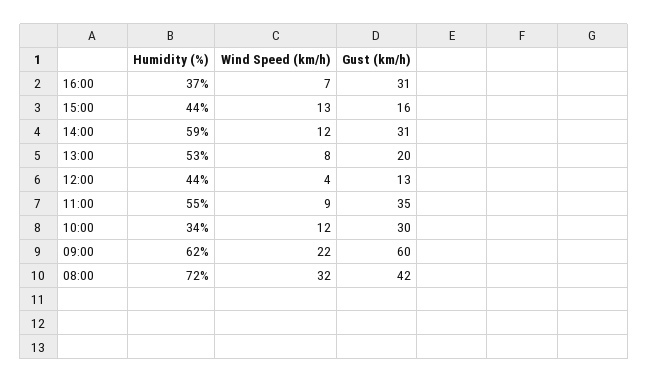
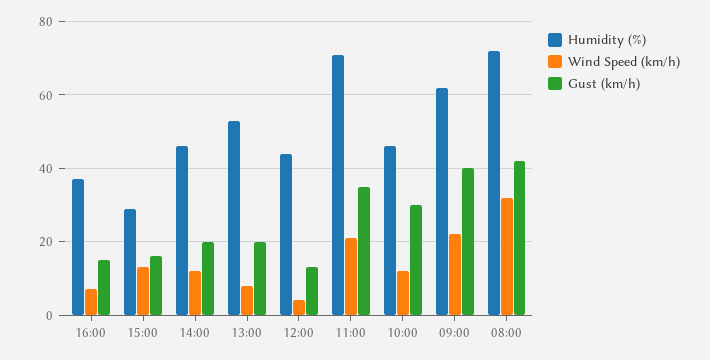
Gust (km/h), 16:00: 31 -> 15
Humidity (%), 15:00: 44 -> 30
Humidity (%), 14:00: 59 -> 45
Gust (km/h), 14:00: 31 -> 20
Humidity (%), 11:00: 55 -> 70
Wind Speed (km/h), 11:00: 9 -> 20
Humidity (%), 10:00: 34 -> 45
Gust (km/h), 09:00: 60 -> 40

